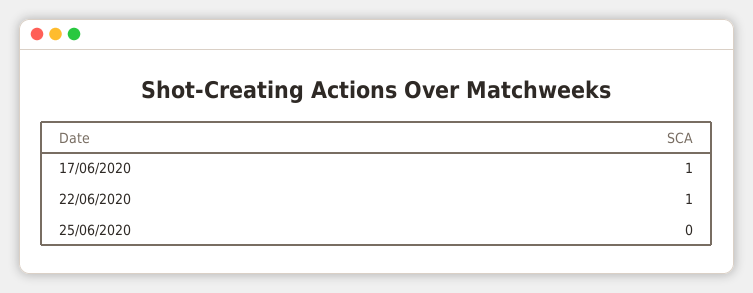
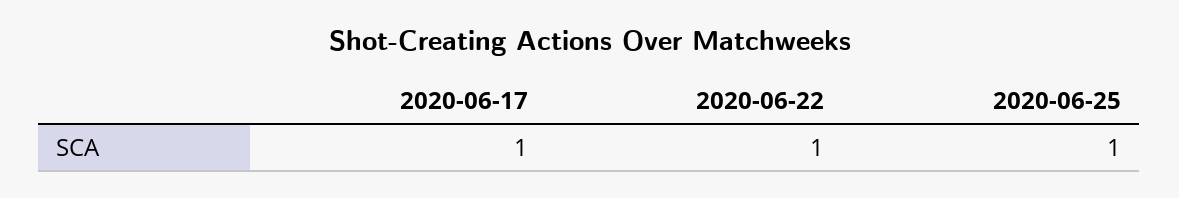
25/06/2020: 0 -> 1

